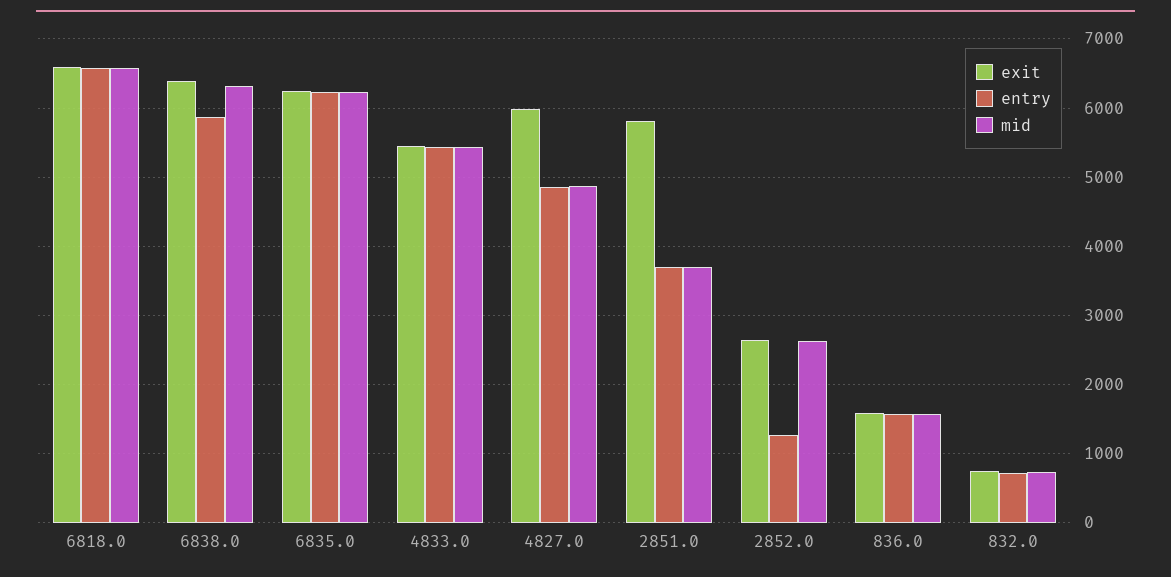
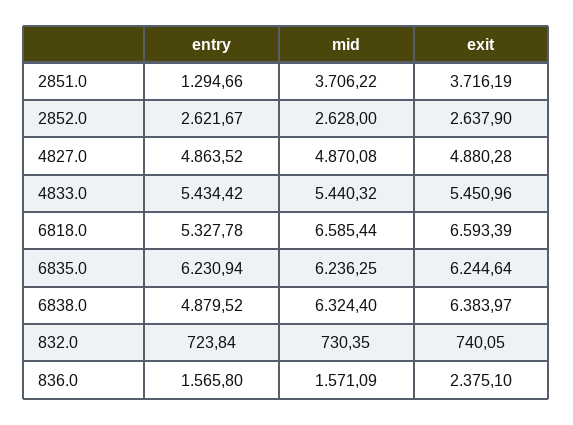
entry, 6818.0: 6600 -> 5327.78
entry, 6838.0: 5900 -> 4879.52
exit, 4827.0: 6000 -> 4880.28
exit, 2851.0: 5800 -> 3716.19
entry, 2851.0: 3700 -> 1294.66
entry, 2852.0: 1300 -> 2621.67
exit, 836.0: 1600 -> 2375.1

